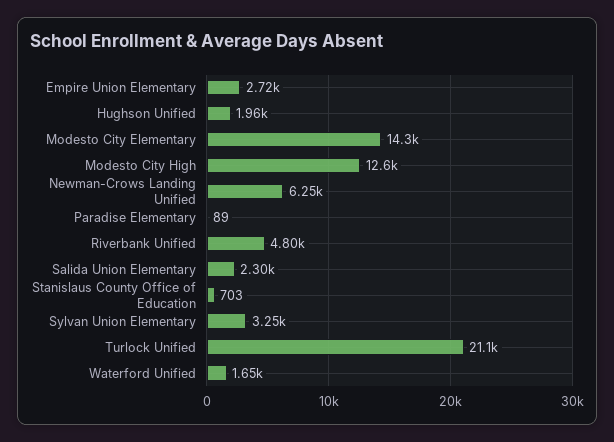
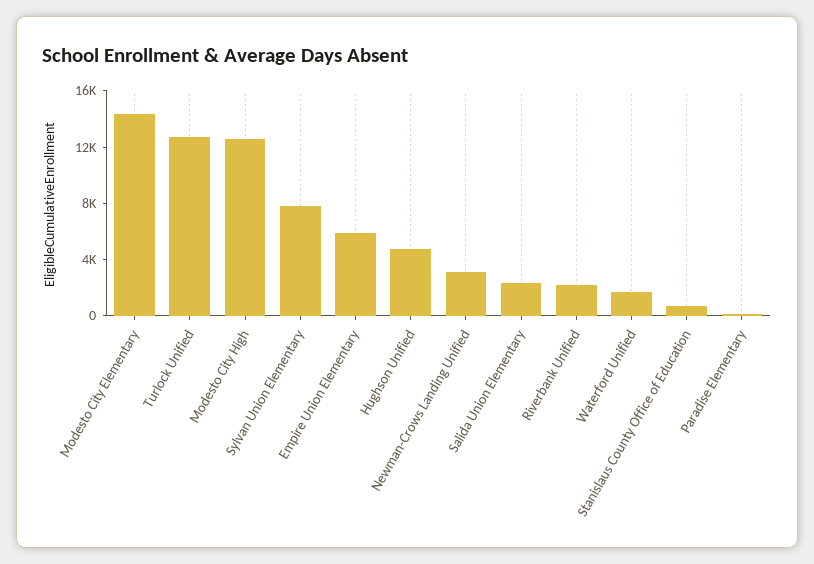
Empire Union Elementary: 2720 -> 6000
Hughson Unified: 1960 -> 5000
Newman-Crows Landing Unified: 6250 -> 3000
Riverbank Unified: 4800 -> 2000
Sylvan Union Elementary: 3250 -> 8000
Turlock Unified: 21100 -> 13000

